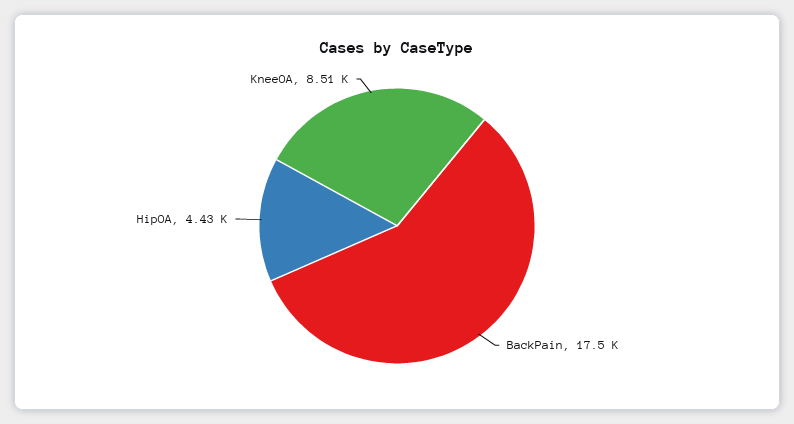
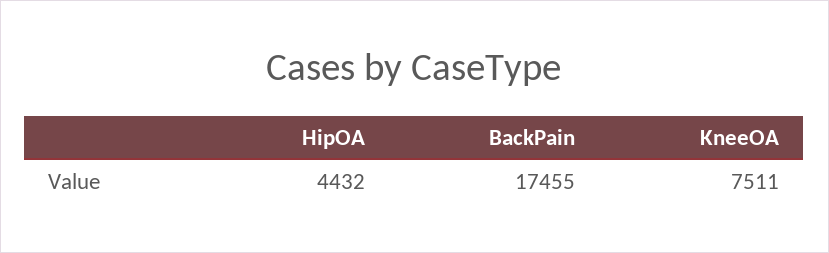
KneeOA: 8510 -> 7511

